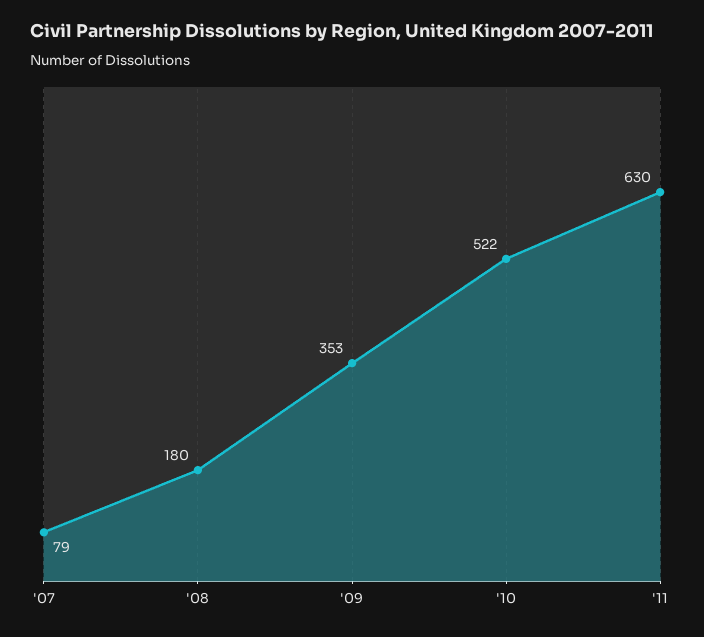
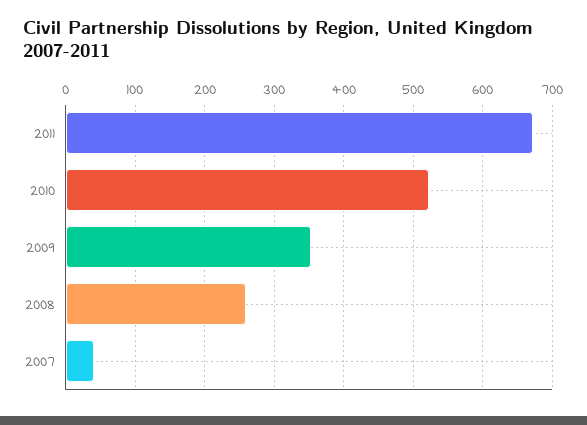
'07: 79 -> 40
'08: 180 -> 260
'11: 630 -> 670

